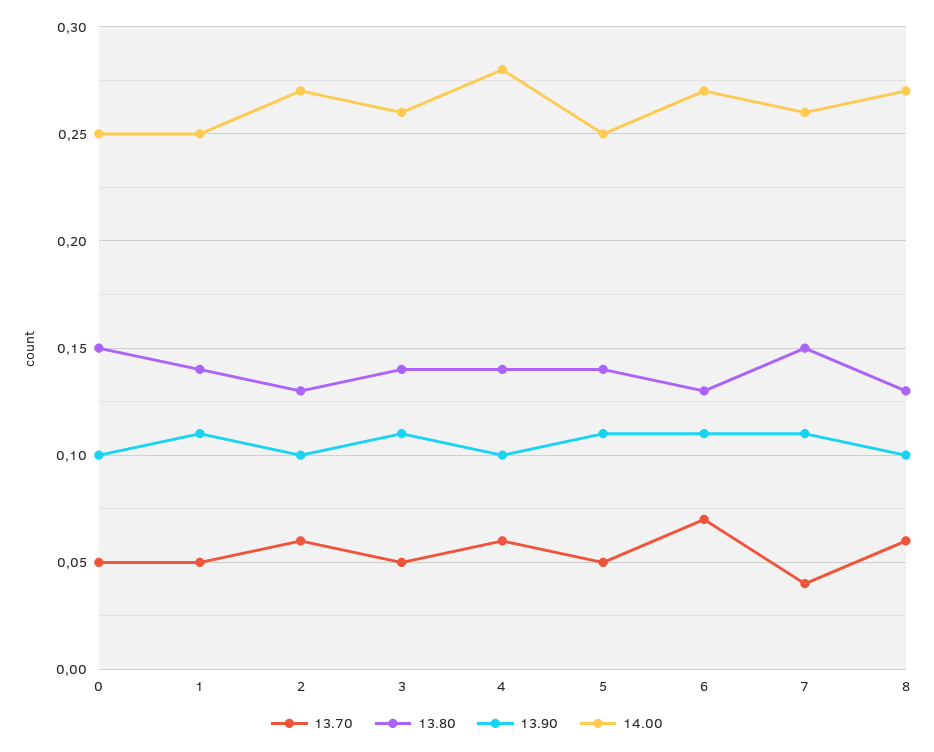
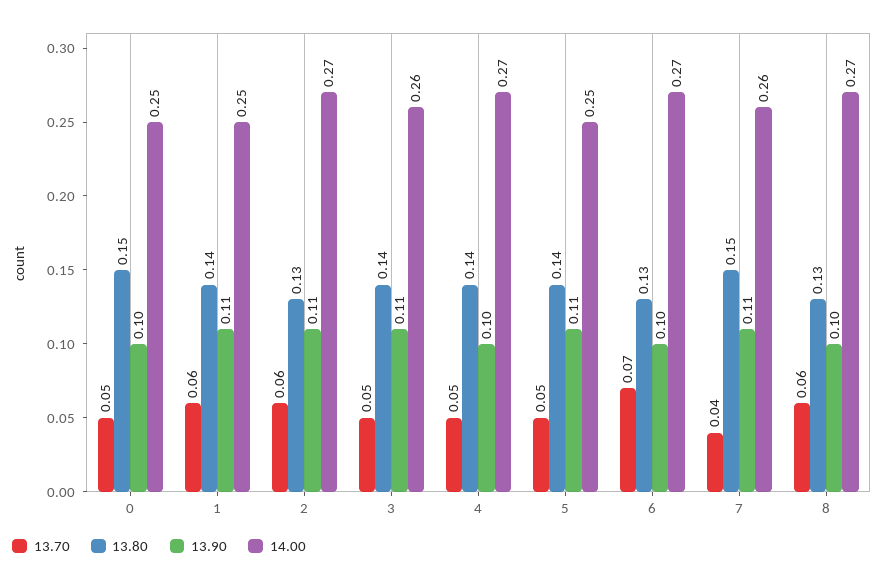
13.70, 1: 0.05 -> 0.06
13.90, 2: 0.1 -> 0.11
13.70, 4: 0.06 -> 0.05
14.00, 4: 0.28 -> 0.27
13.90, 6: 0.11 -> 0.1

